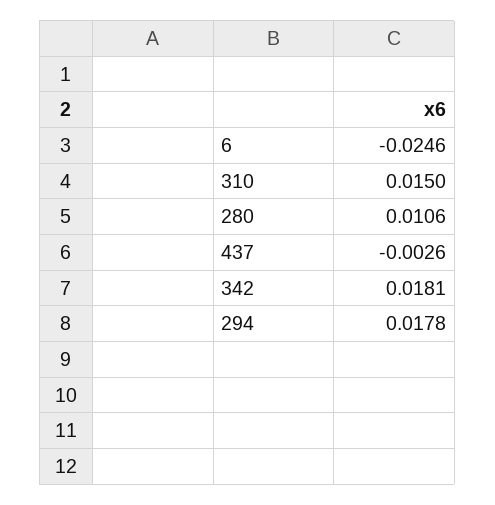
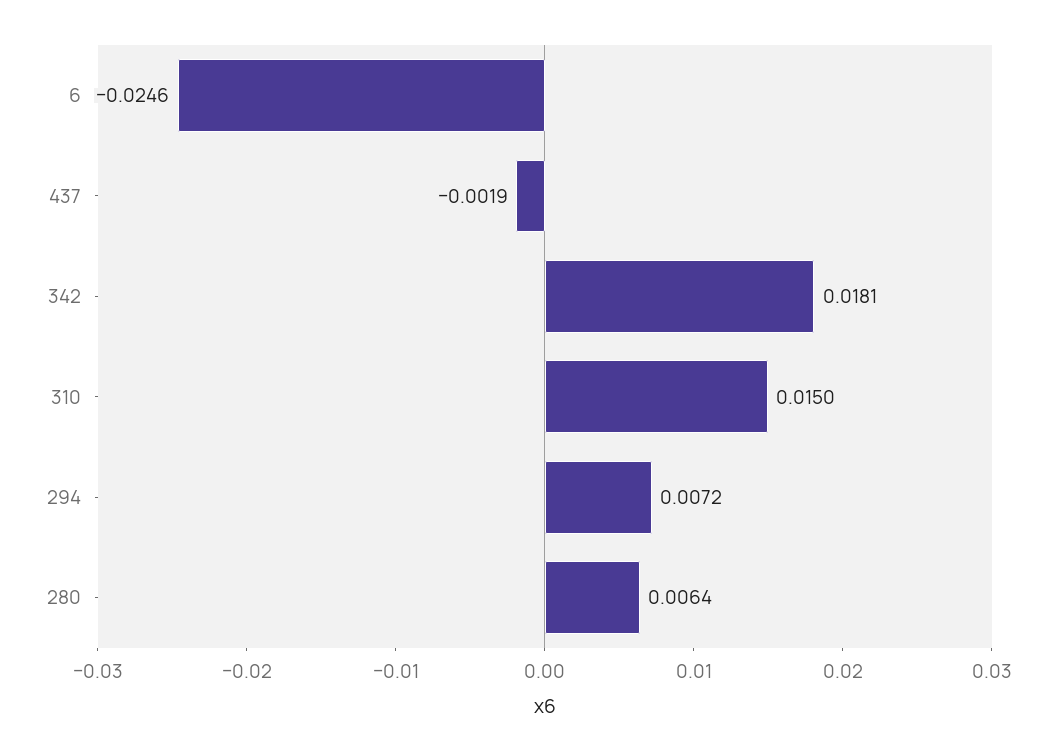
280: 0.0106 -> 0.0064
437: -0.0026 -> -0.0019
294: 0.0178 -> 0.0072

